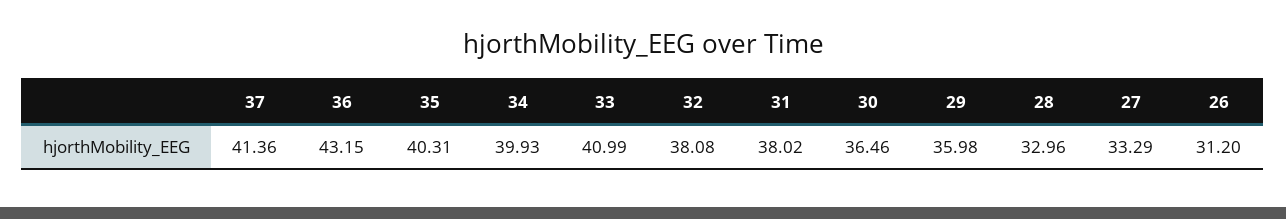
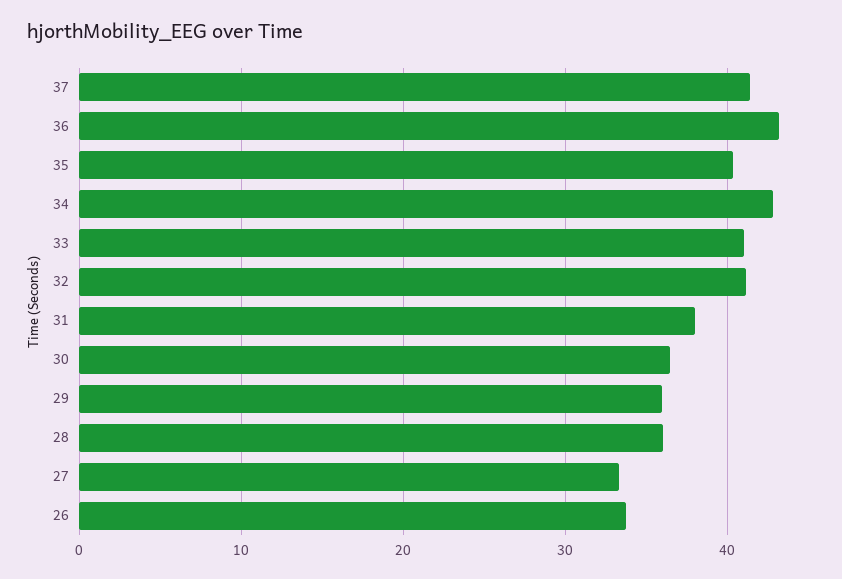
34: 39.93 -> 43
32: 38.08 -> 41
28: 32.96 -> 36
26: 31.2 -> 34

